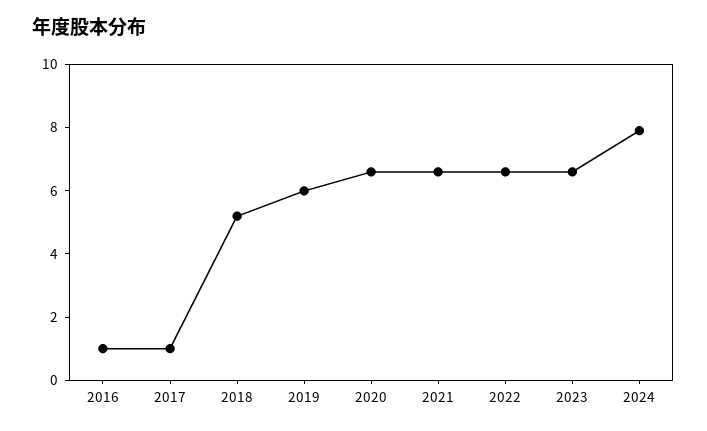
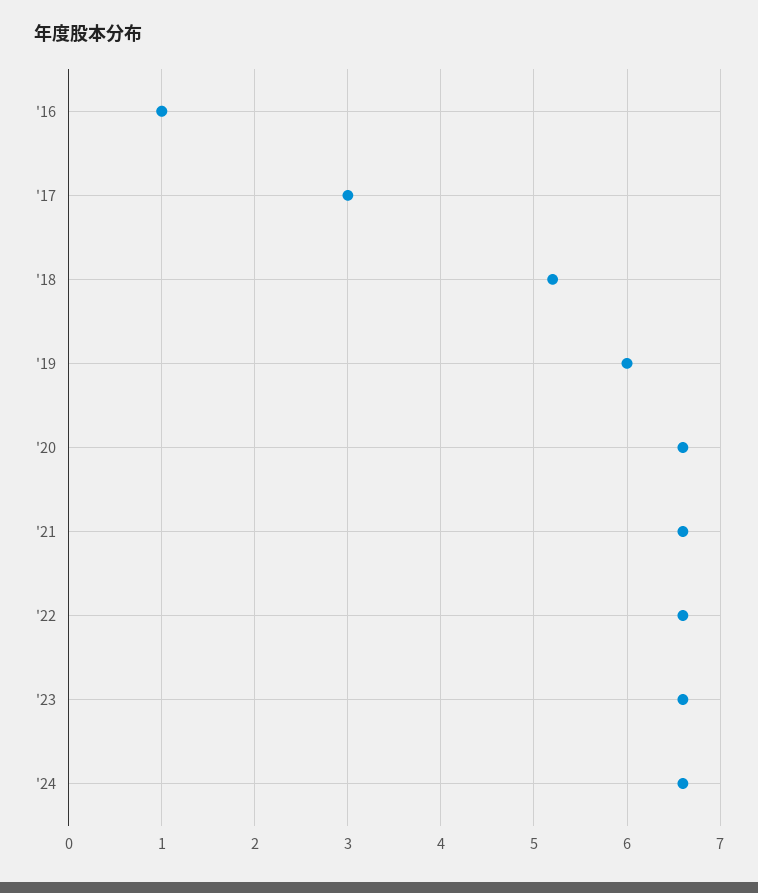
2017: 1 -> 3
2024: 8 -> 6.6

